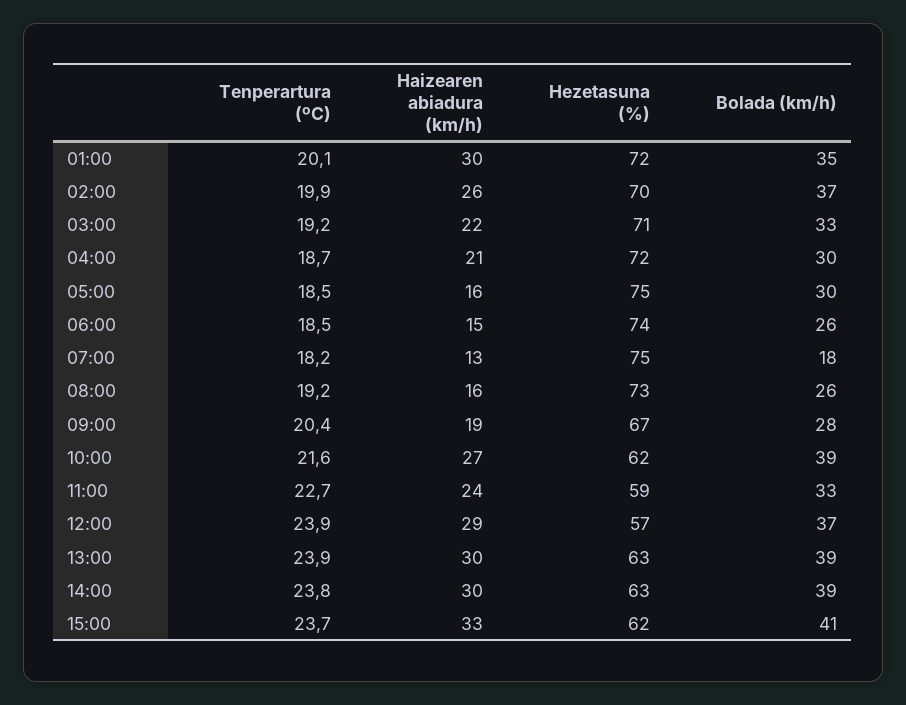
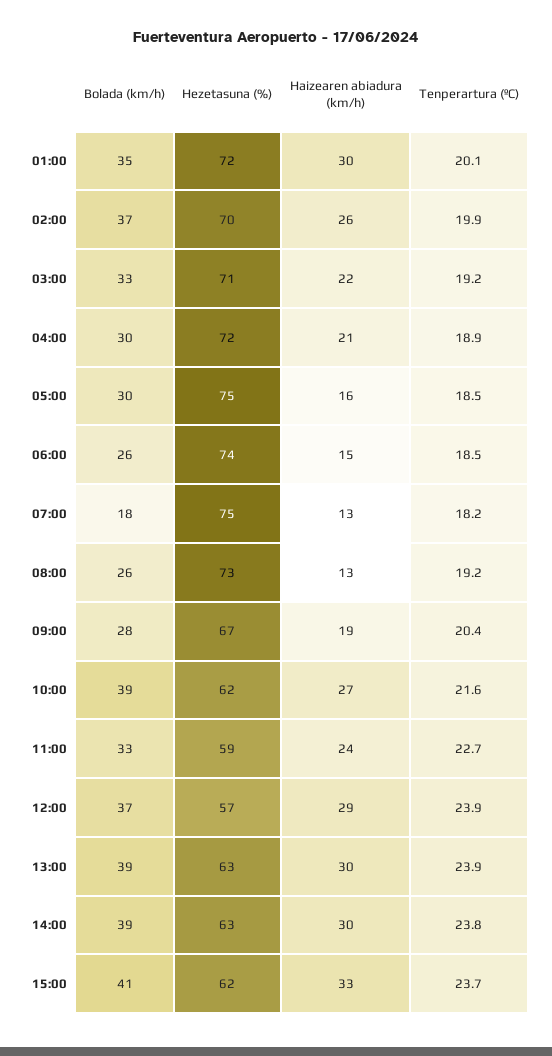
Tenperartura (ºC), 04:00: 18.7 -> 18.9
Haizearen abiadura (km/h), 08:00: 16 -> 13

